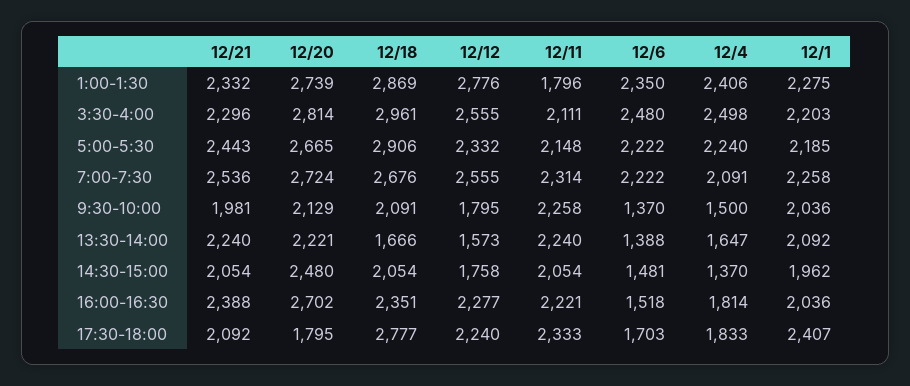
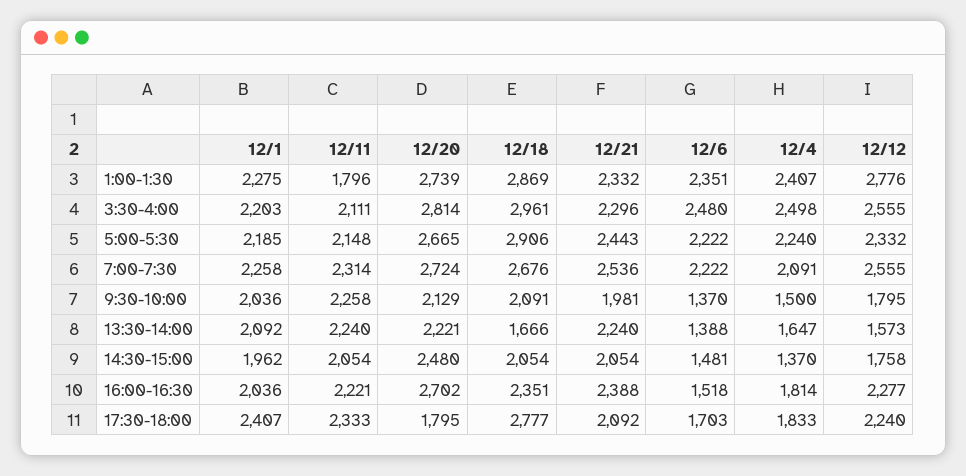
12/6, 1:00-1:30: 2350 -> 2351
12/4, 1:00-1:30: 2406 -> 2407

